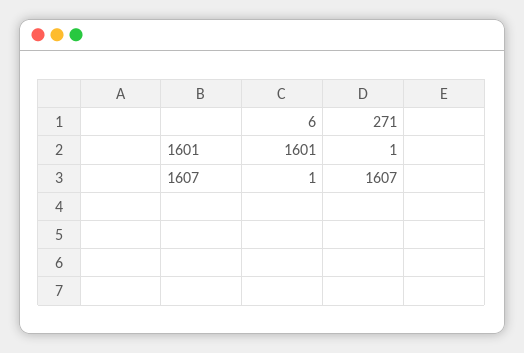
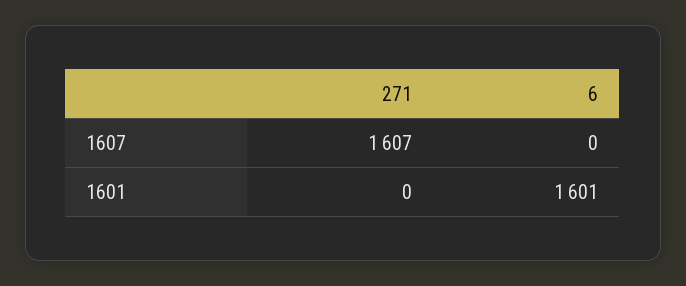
271, 1601: 1 -> 0
6, 1607: 1 -> 0

